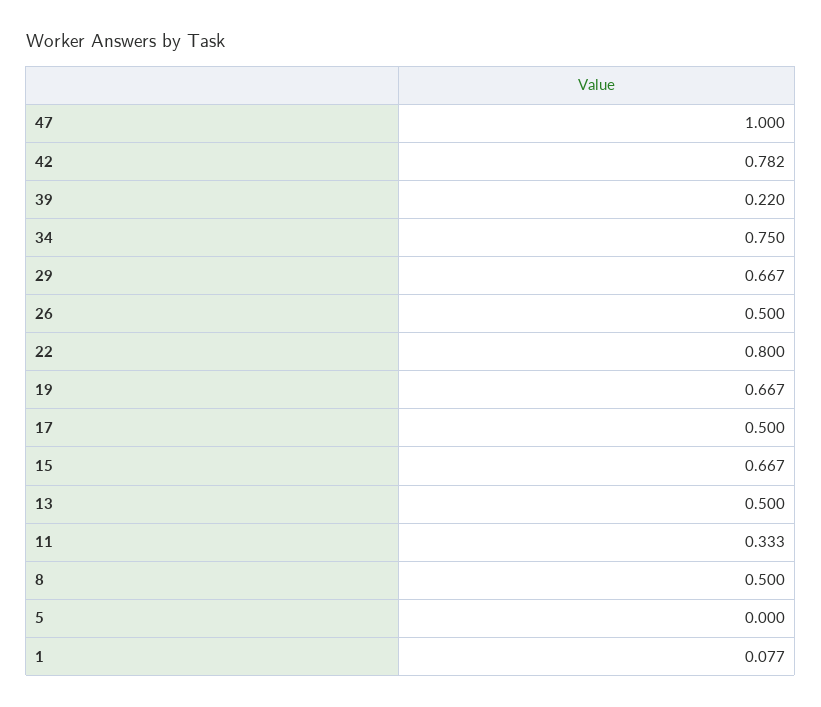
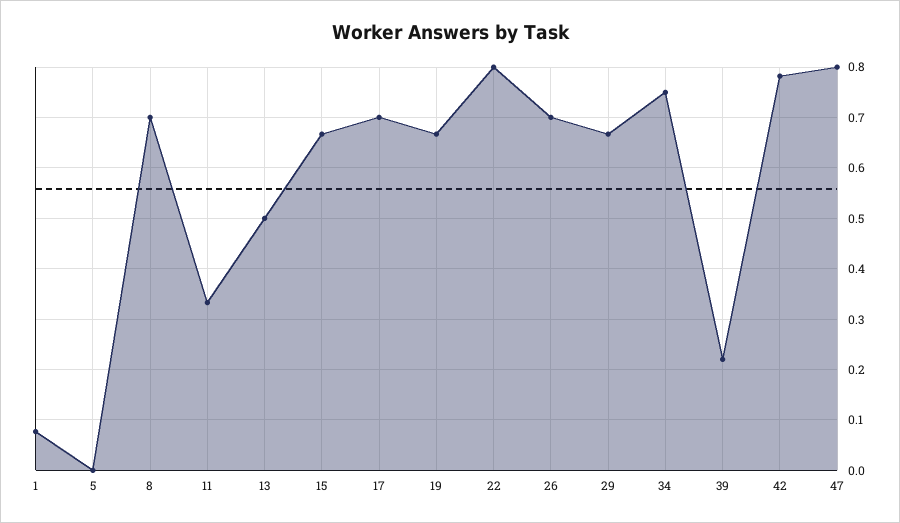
47: 1 -> 0.8
26: 0.5 -> 0.7
17: 0.5 -> 0.7
8: 0.5 -> 0.7

